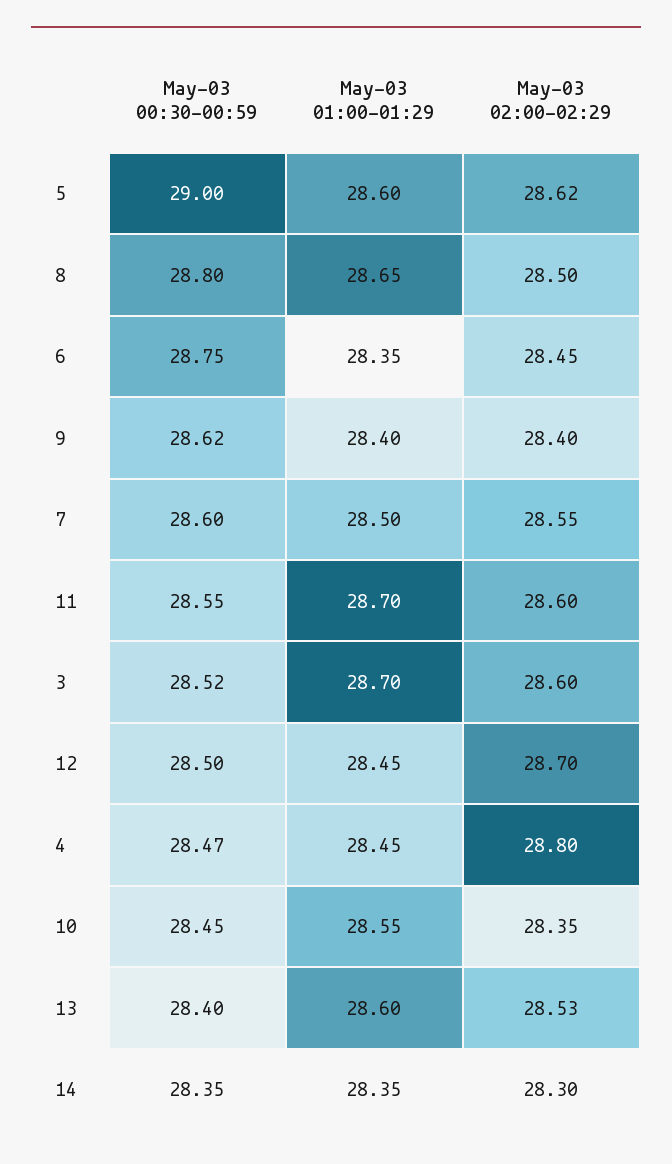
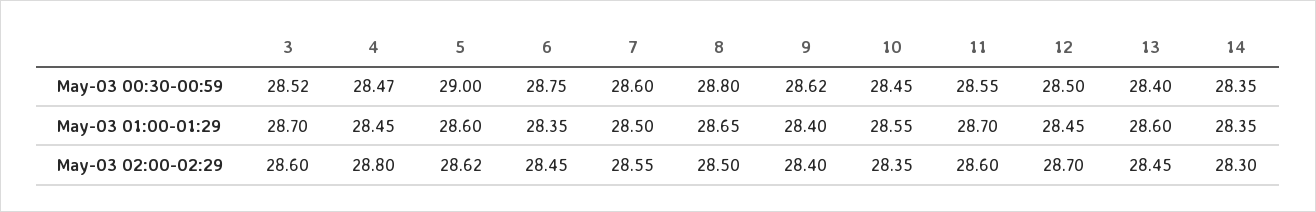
May-03 02:00-02:29, 13: 28.53 -> 28.45

